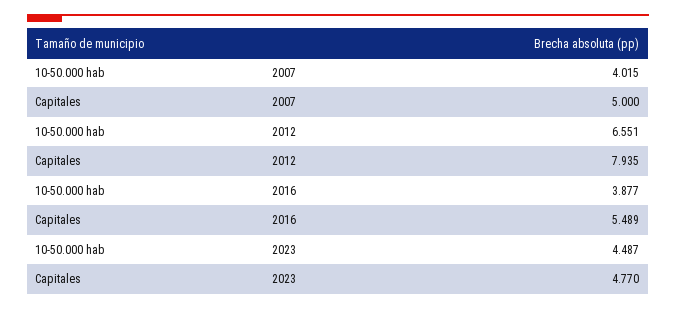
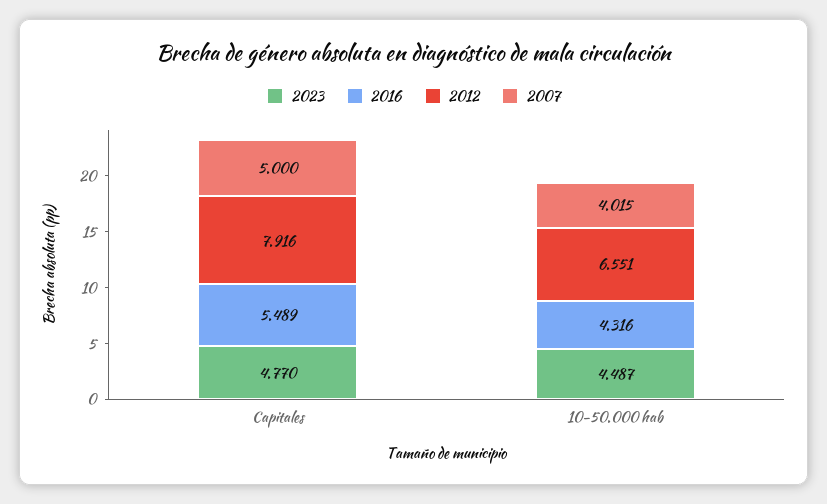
2012, Capitales: 7.935 -> 7.916
2016, 10-50.000 hab: 3.877 -> 4.316

